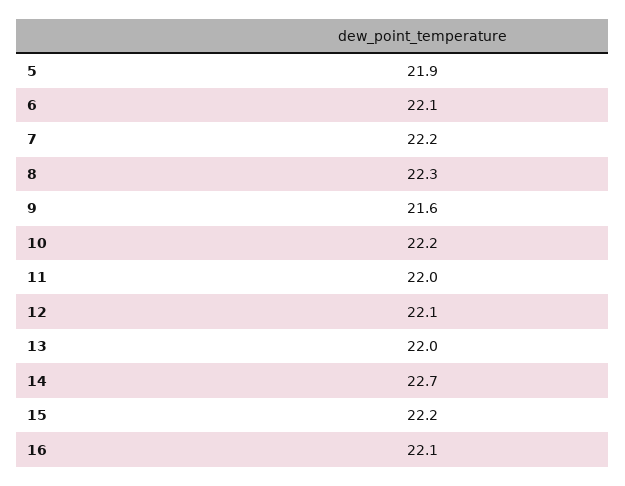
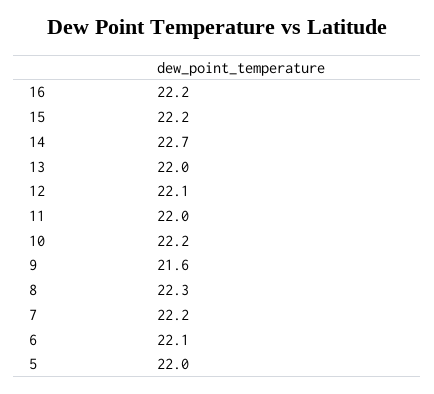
5: 21.9 -> 22
16: 22.1 -> 22.2

